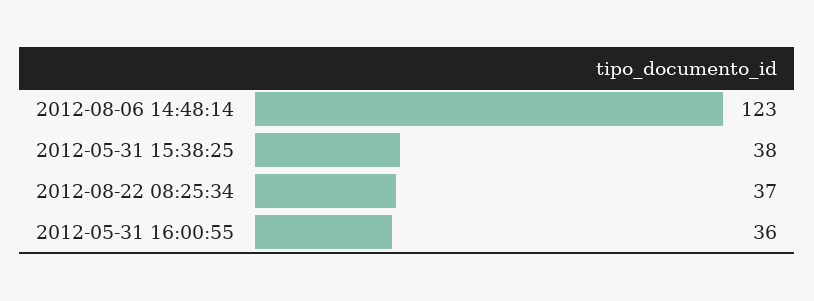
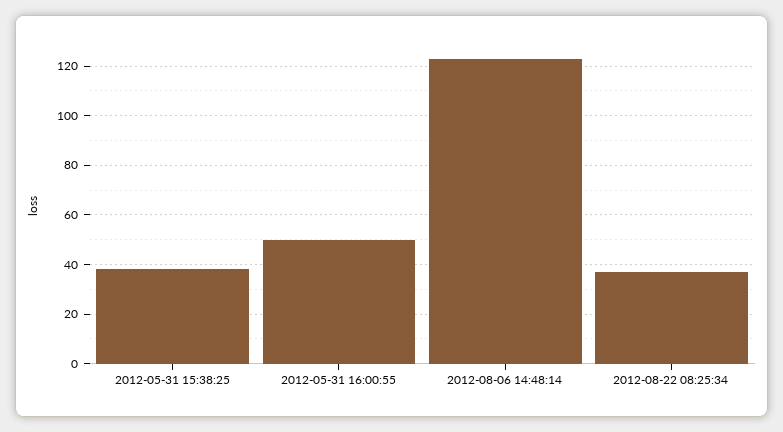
2012-05-31 16:00:55: 36 -> 50

